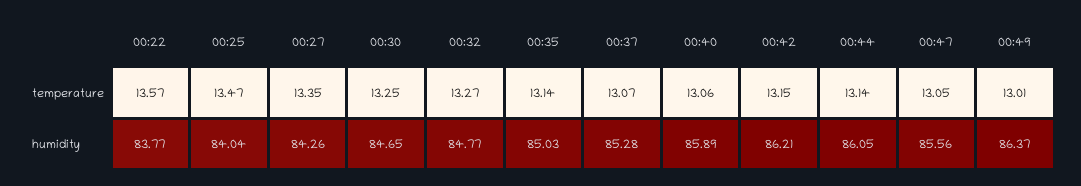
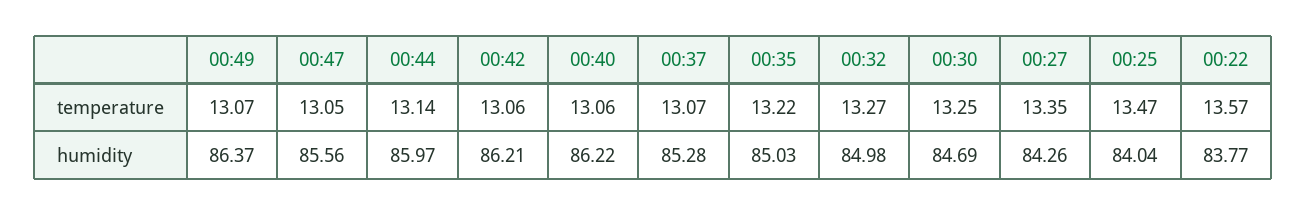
00:35, temperature: 13.14 -> 13.22
00:42, temperature: 13.15 -> 13.06
00:49, temperature: 13.01 -> 13.07
00:30, humidity: 84.65 -> 84.69
00:32, humidity: 84.77 -> 84.98
00:40, humidity: 85.89 -> 86.22
00:44, humidity: 86.05 -> 85.97

